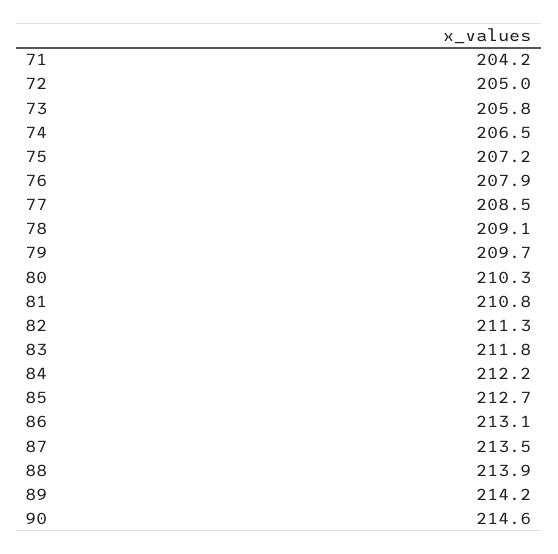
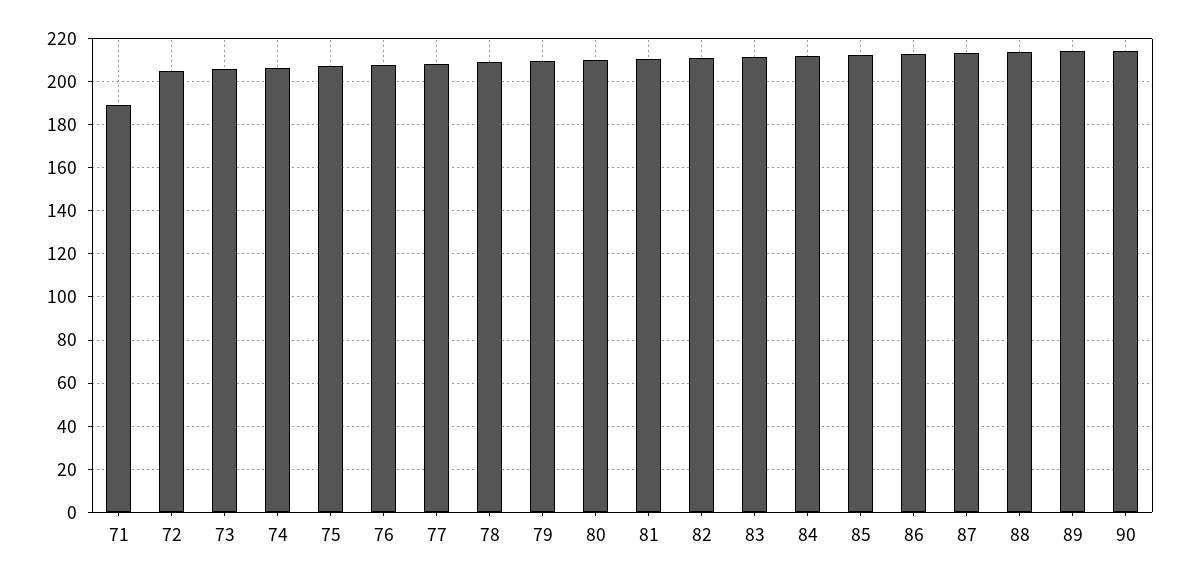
71: 204.2 -> 190

